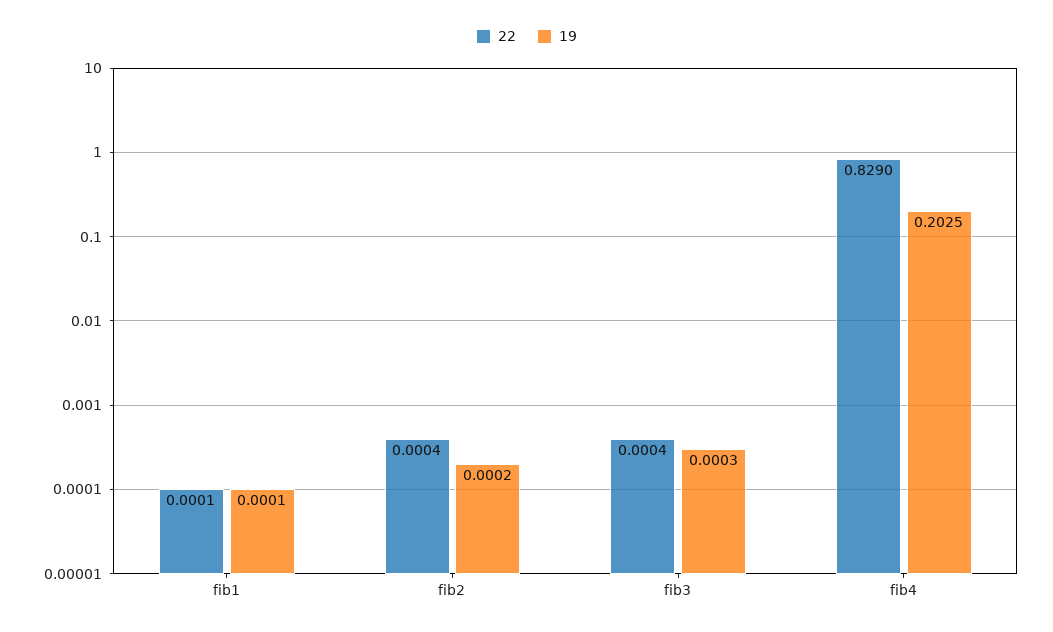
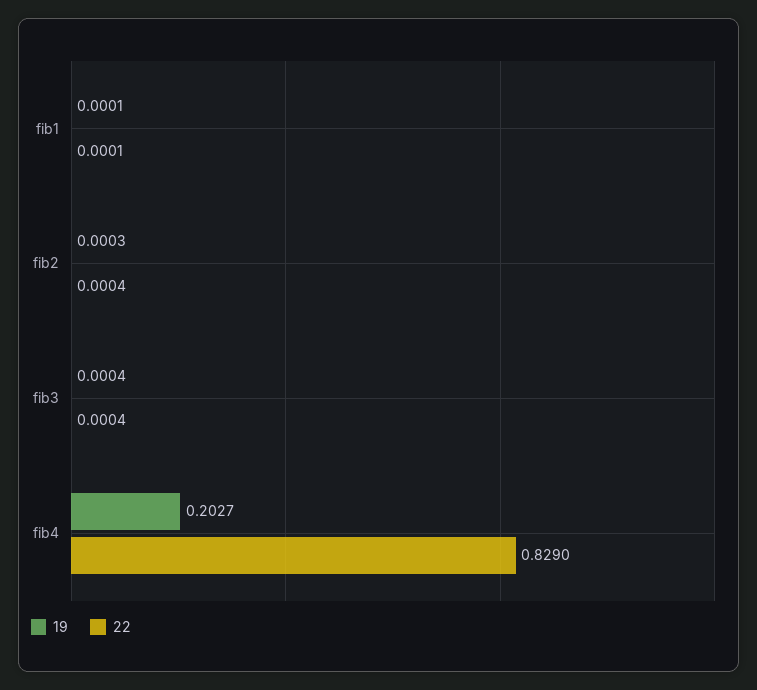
19, fib2: 0.0002 -> 0.0003
19, fib3: 0.0003 -> 0.0004
19, fib4: 0.2025 -> 0.2027

